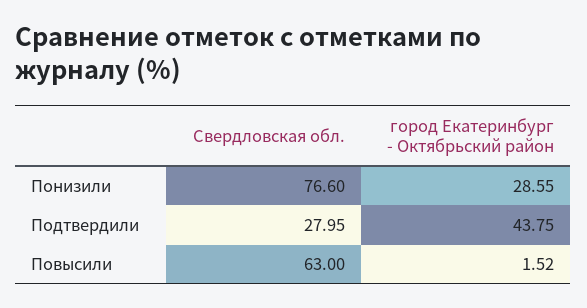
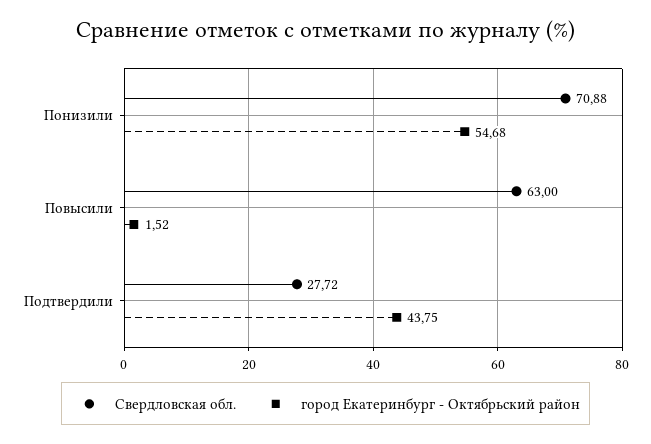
Свердловская обл., Понизили: 76.6 -> 70.88
город Екатеринбург - Октябрьский район, Понизили: 28.55 -> 54.68
Свердловская обл., Подтвердили: 27.95 -> 27.72

